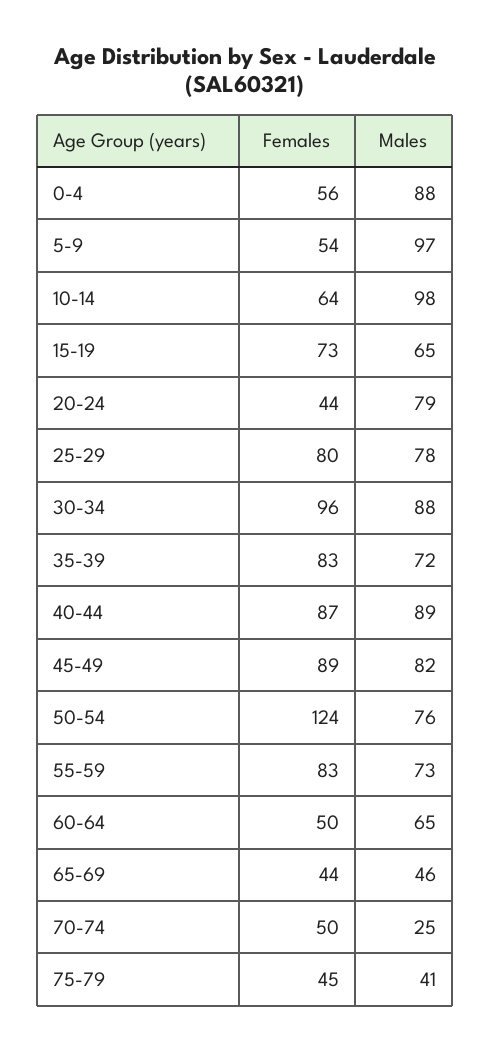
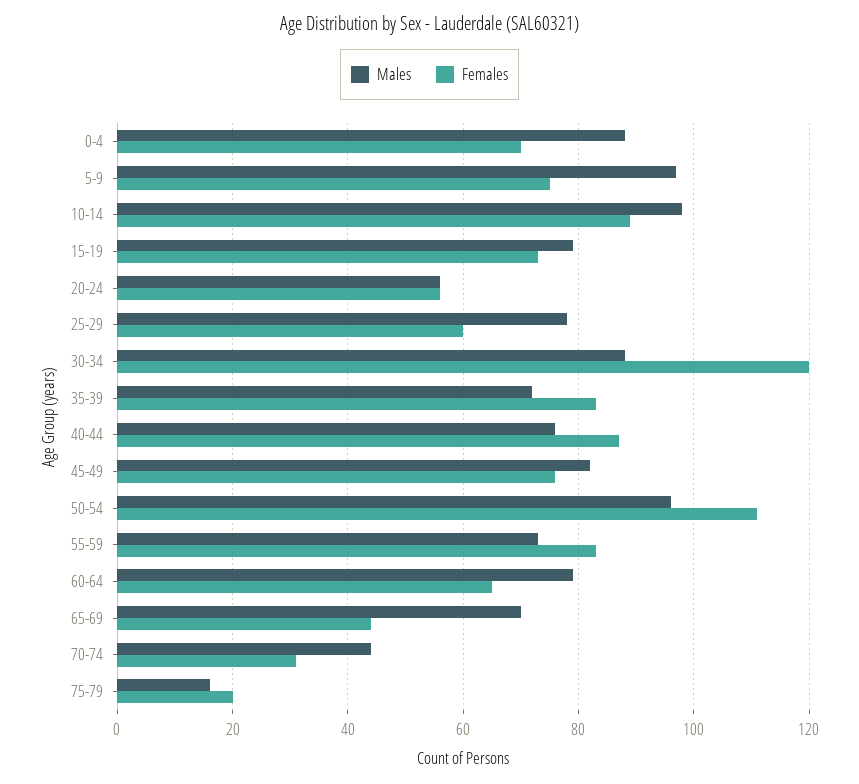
Females, 0-4: 56 -> 70
Females, 5-9: 54 -> 75
Females, 10-14: 64 -> 90
Males, 15-19: 65 -> 80
Females, 20-24: 44 -> 55
Males, 20-24: 79 -> 55
Females, 25-29: 80 -> 60
Females, 30-34: 96 -> 120
Males, 40-44: 89 -> 75
Females, 45-49: 89 -> 75
Females, 50-54: 124 -> 110
Males, 50-54: 76 -> 95
Females, 60-64: 50 -> 65
Males, 60-64: 65 -> 80
Males, 65-69: 46 -> 70
Females, 70-74: 50 -> 30
Males, 70-74: 25 -> 45
Females, 75-79: 45 -> 20
Males, 75-79: 41 -> 15

